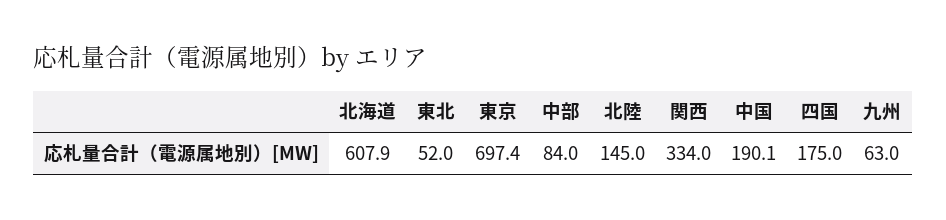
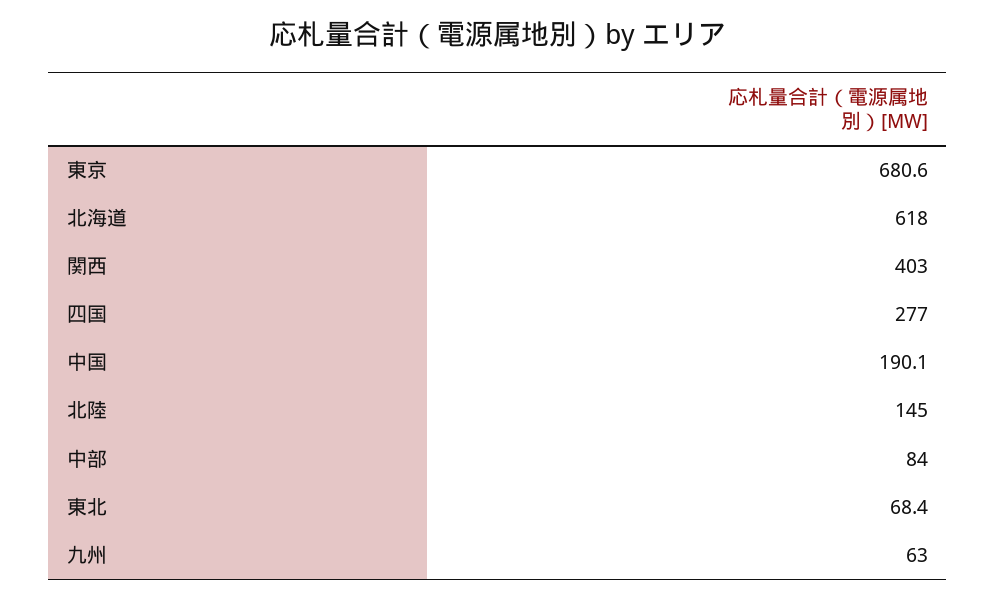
北海道: 607.9 -> 618
東北: 52 -> 68.4
東京: 697.4 -> 680.6
関西: 334 -> 403
四国: 175 -> 277

